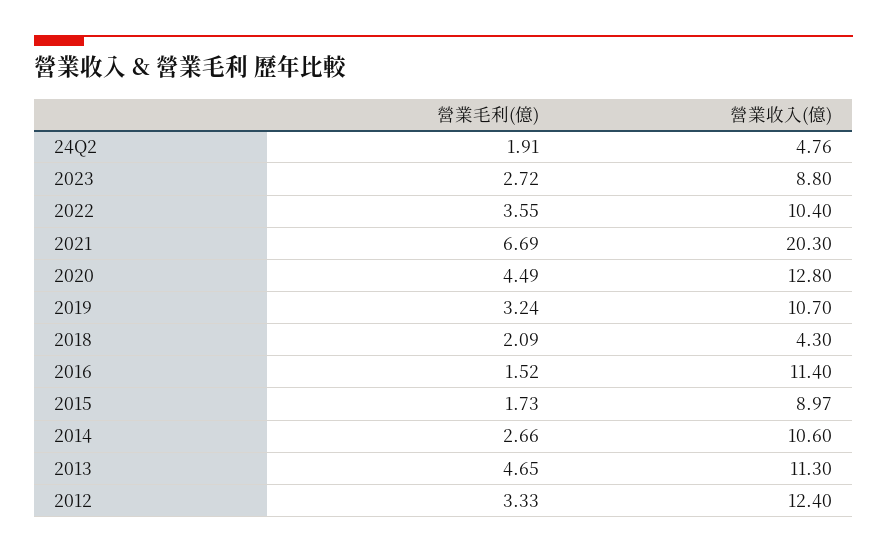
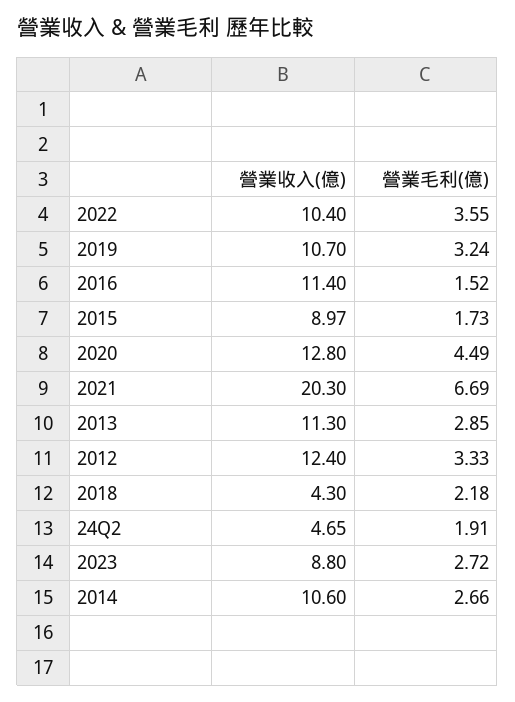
營業收入(億), 24Q2: 4.76 -> 4.65
營業毛利(億), 2018: 2.09 -> 2.18
營業毛利(億), 2013: 4.65 -> 2.85

